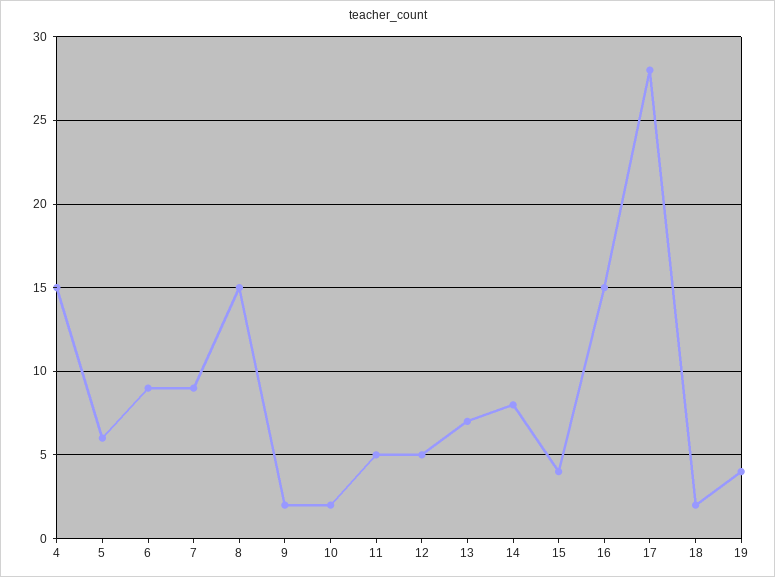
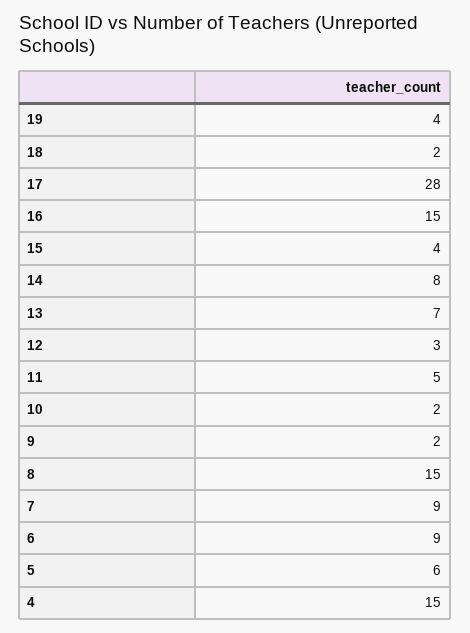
12: 5 -> 3

